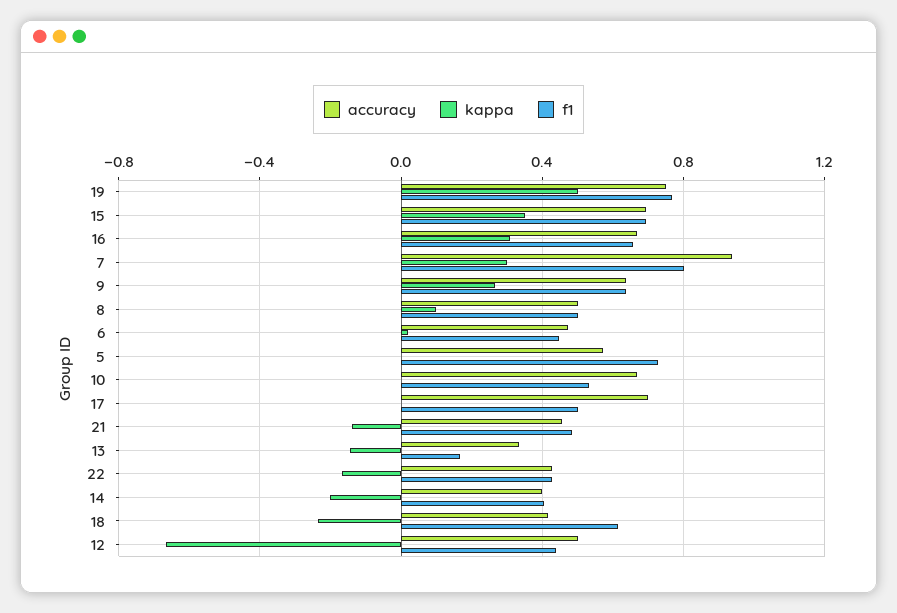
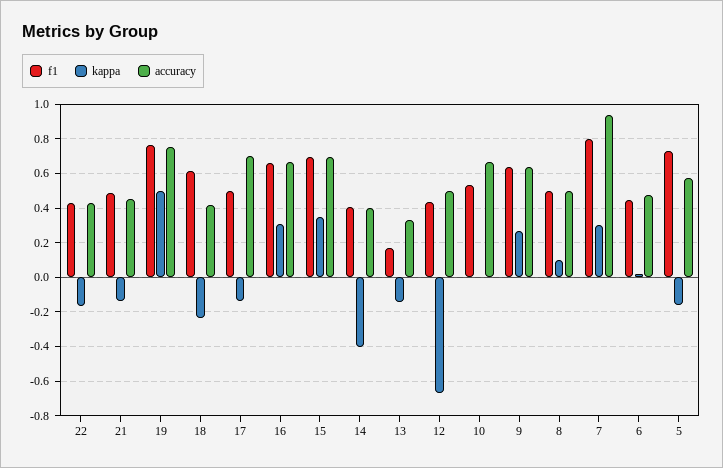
kappa, 5: 0 -> -0.15
kappa, 17: 0 -> -0.15
kappa, 14: -0.2 -> -0.4

